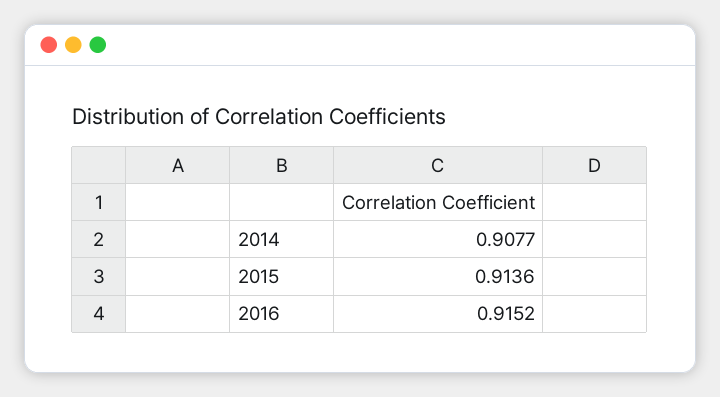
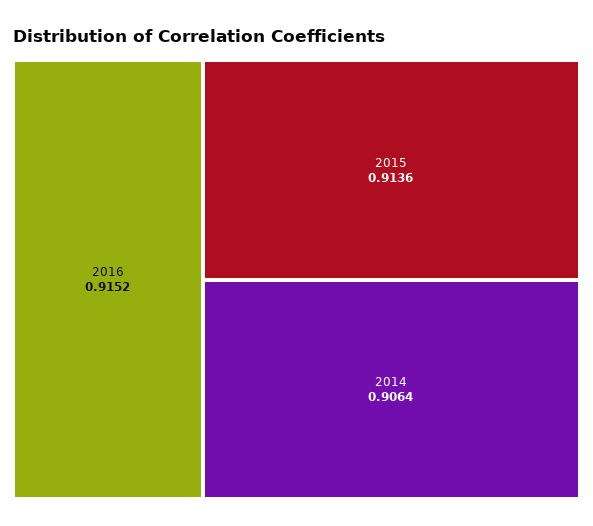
2014: 0.9077 -> 0.9064

